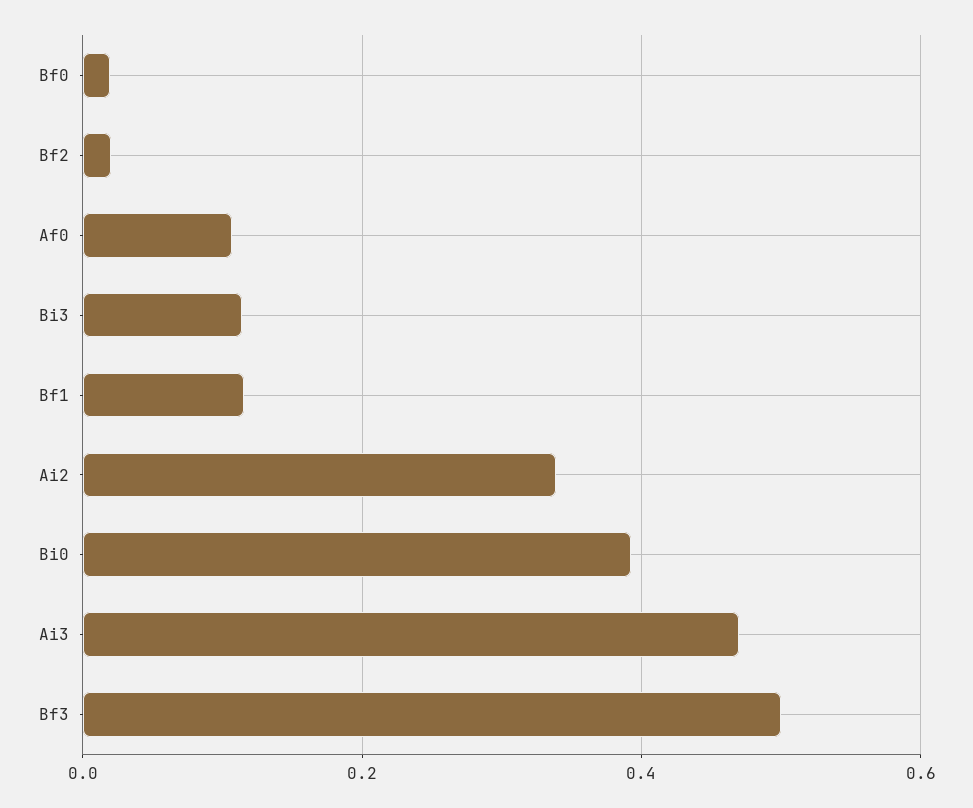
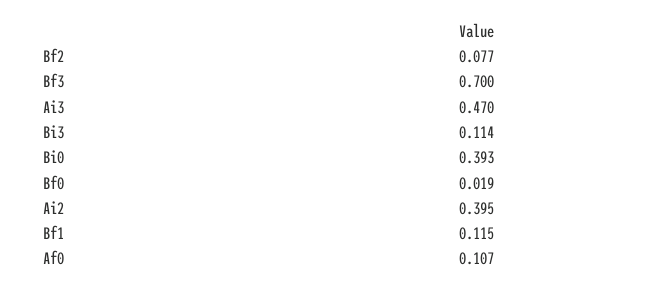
Bf2: 0.02 -> 0.077
Ai2: 0.34 -> 0.395
Bf3: 0.5 -> 0.7

